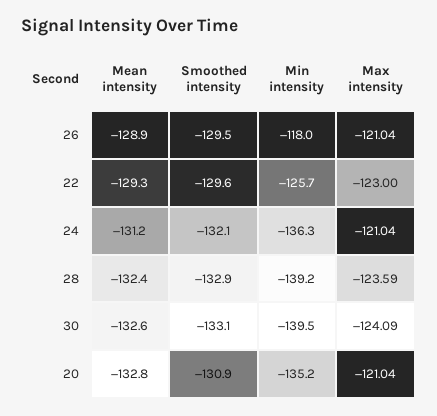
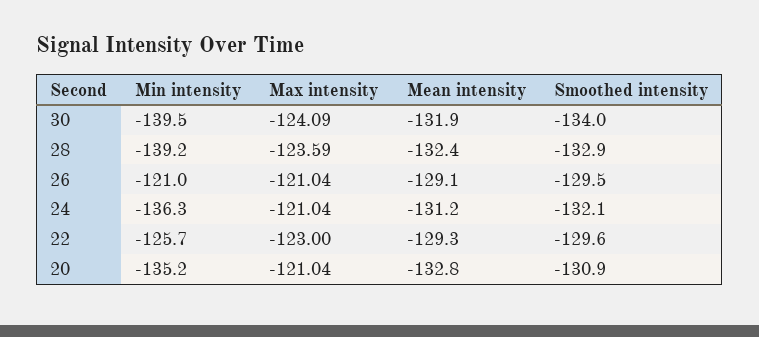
Mean intensity, 26: -128.9 -> -129.1
Min intensity, 26: -118 -> -121
Mean intensity, 30: -132.6 -> -131.9
Smoothed intensity, 30: -133.1 -> -134

